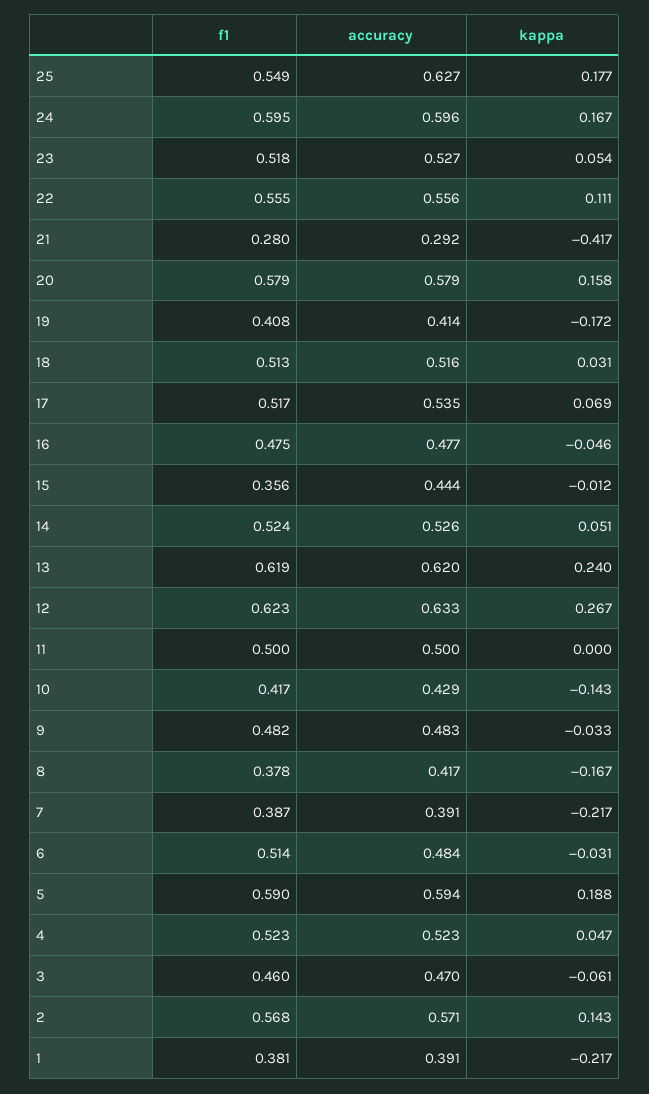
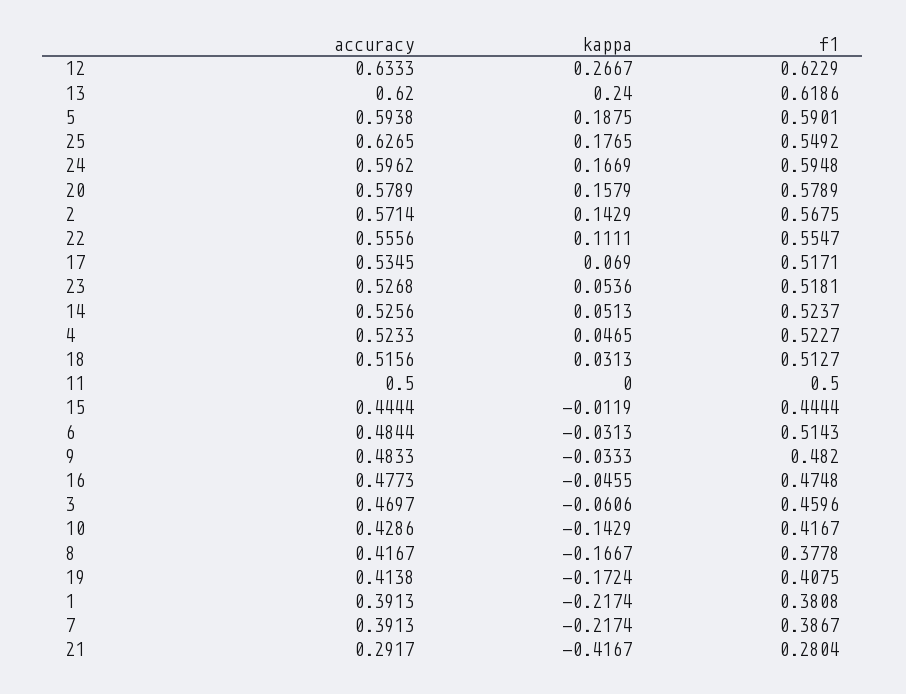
f1, 15: 0.356 -> 0.4444

